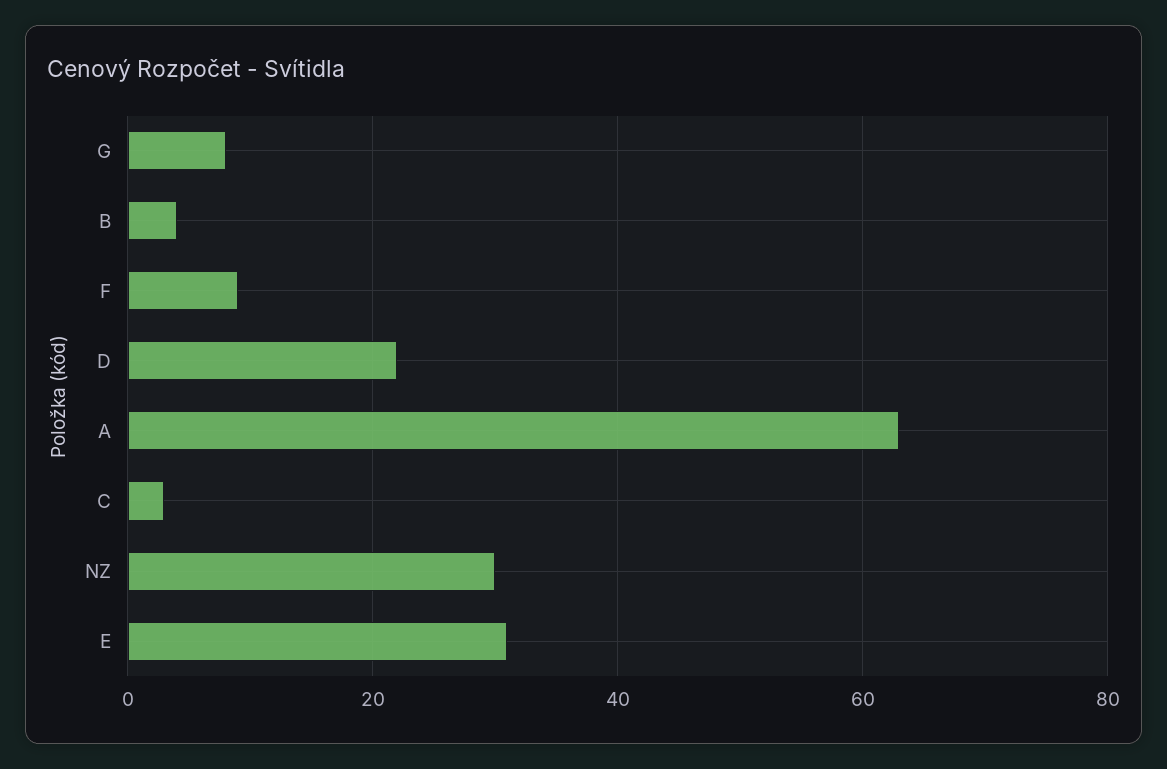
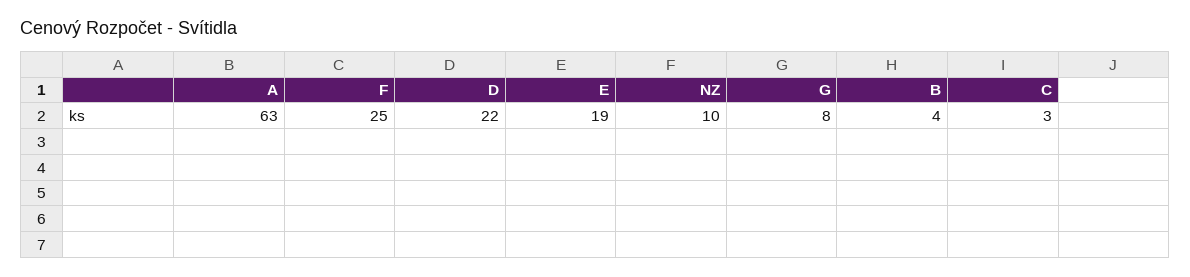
F: 10 -> 25
NZ: 30 -> 10
E: 30 -> 19

